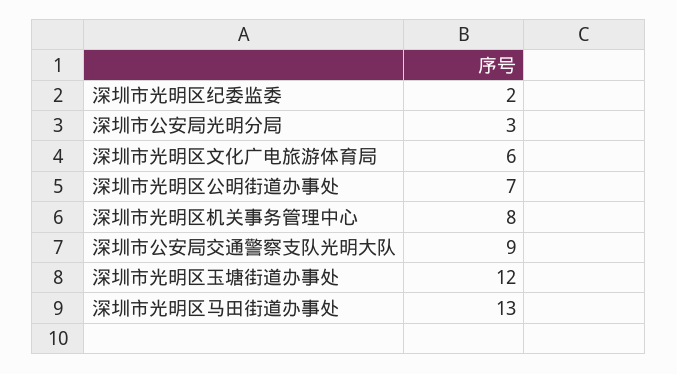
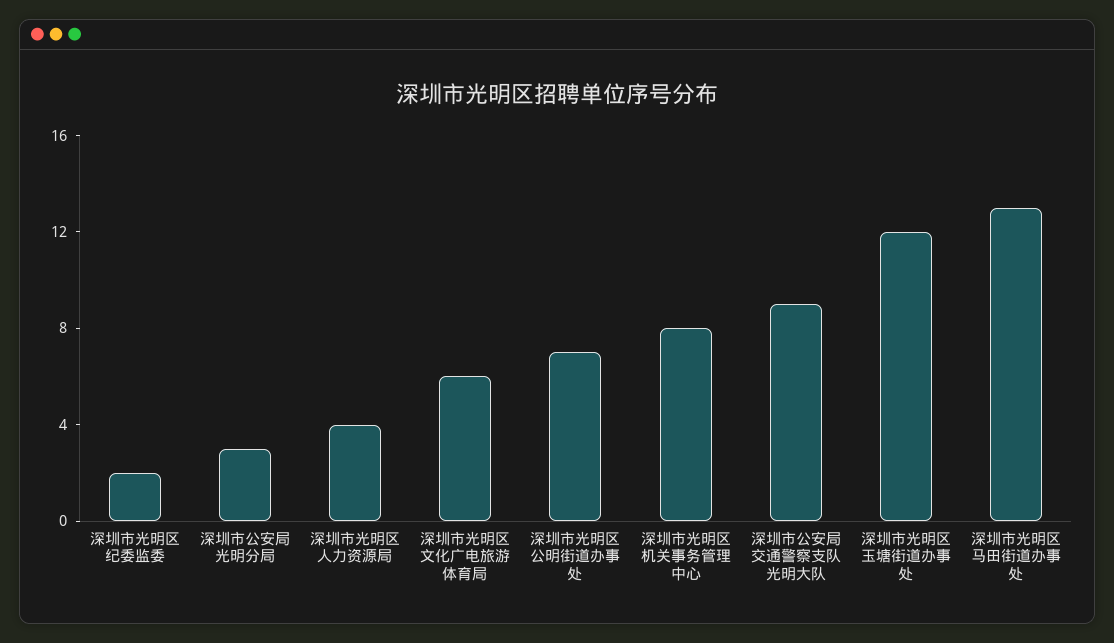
深圳市光明区人力资源局: none -> 4

